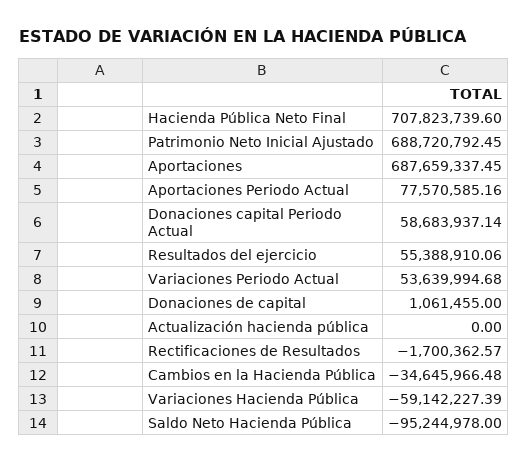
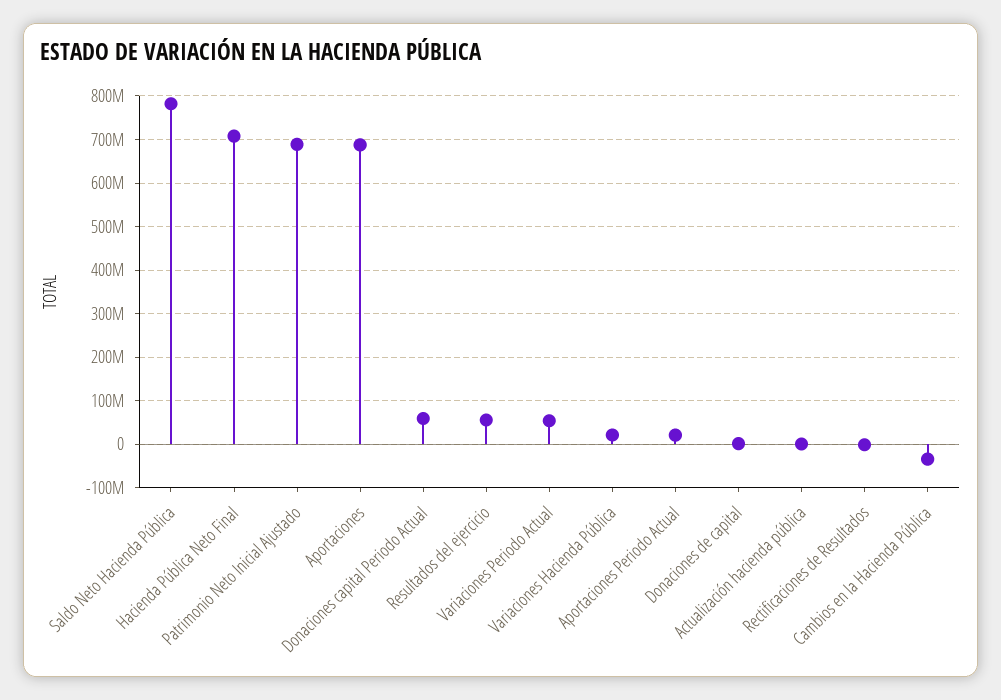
Aportaciones Periodo Actual: 77570585.16 -> 20000000
Variaciones Hacienda Pública: -59142227.39 -> 20000000
Saldo Neto Hacienda Pública: -95244978 -> 780000000

